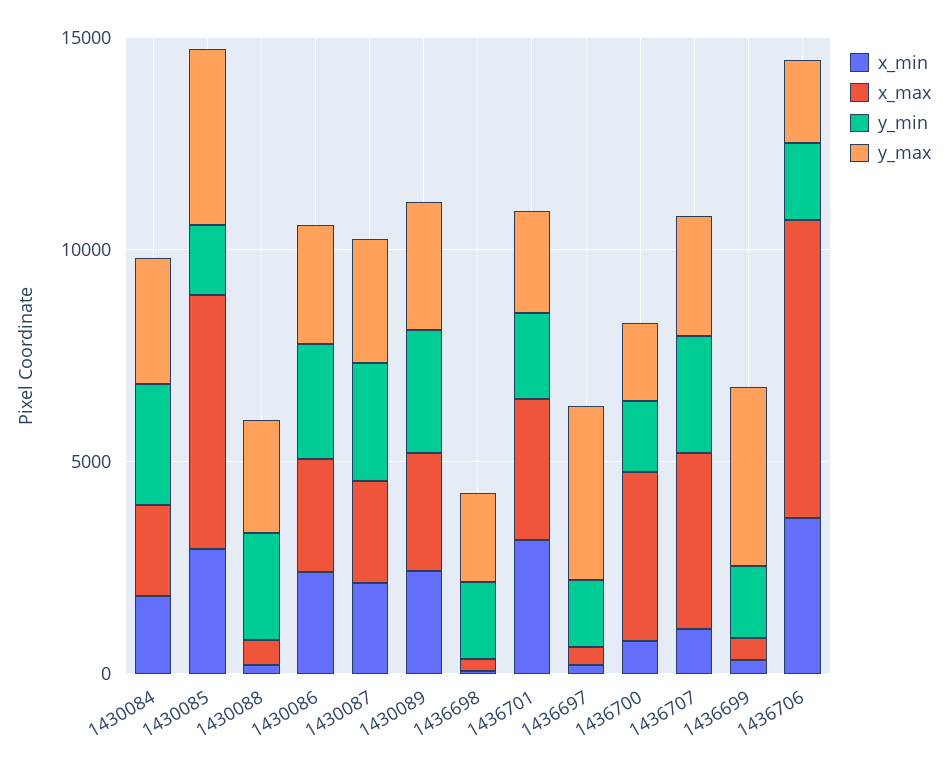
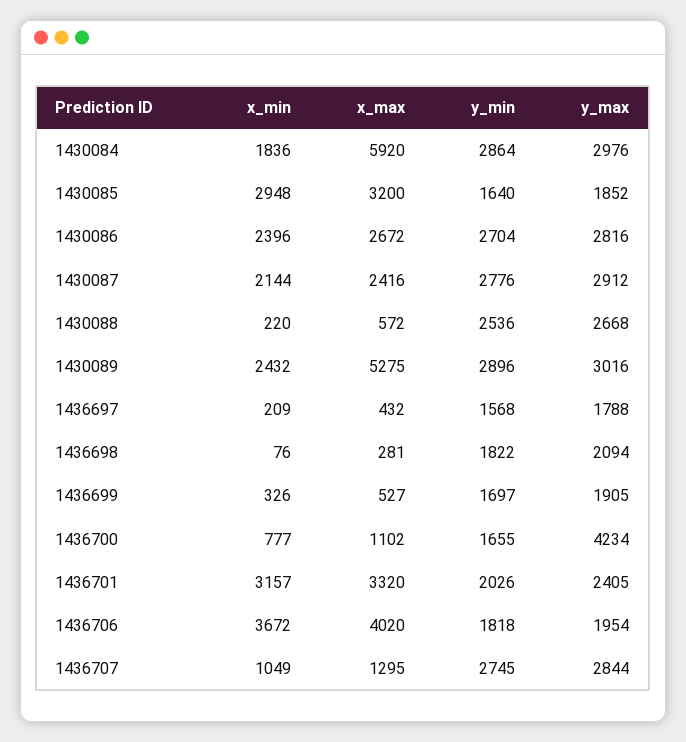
x_max, 1430084: 2000 -> 5920
x_max, 1430085: 6000 -> 3200
y_max, 1430085: 4000 -> 1852
x_max, 1430089: 3000 -> 5275
y_max, 1436697: 4000 -> 1788
x_max, 1436700: 4000 -> 1102
y_max, 1436700: 2000 -> 4234
x_max, 1436707: 4000 -> 1295
y_max, 1436699: 4000 -> 1905
x_max, 1436706: 7000 -> 4020

